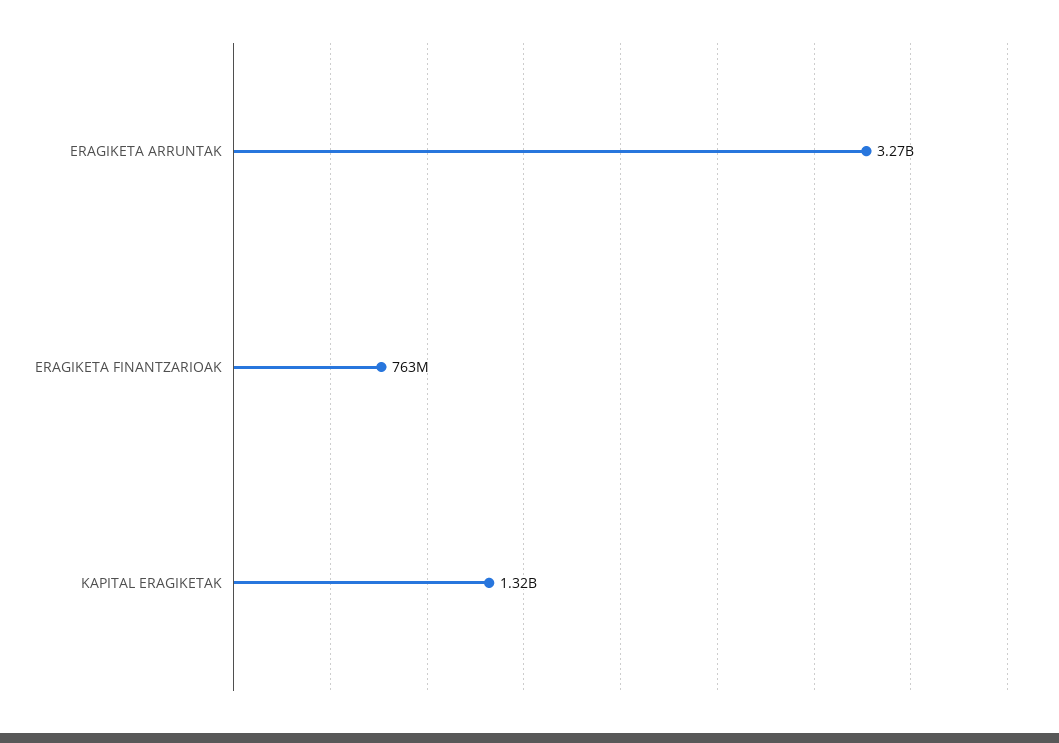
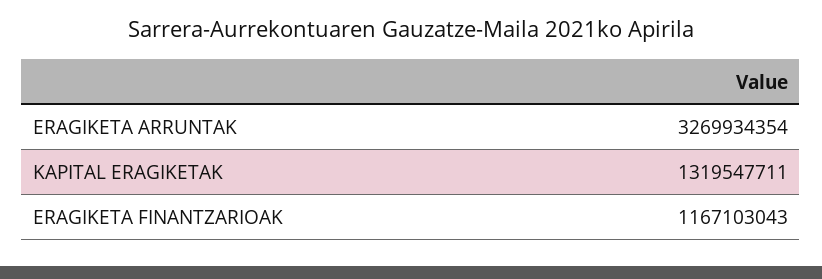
ERAGIKETA FINANTZARIOAK: 763000000 -> 1167103043

